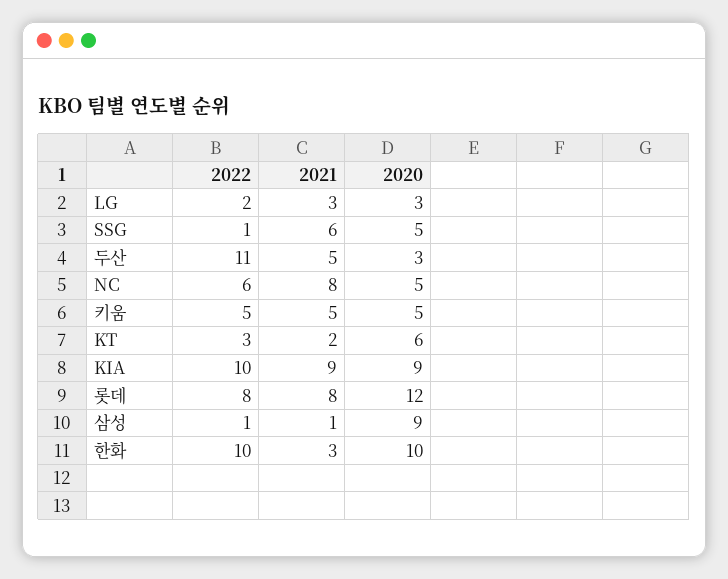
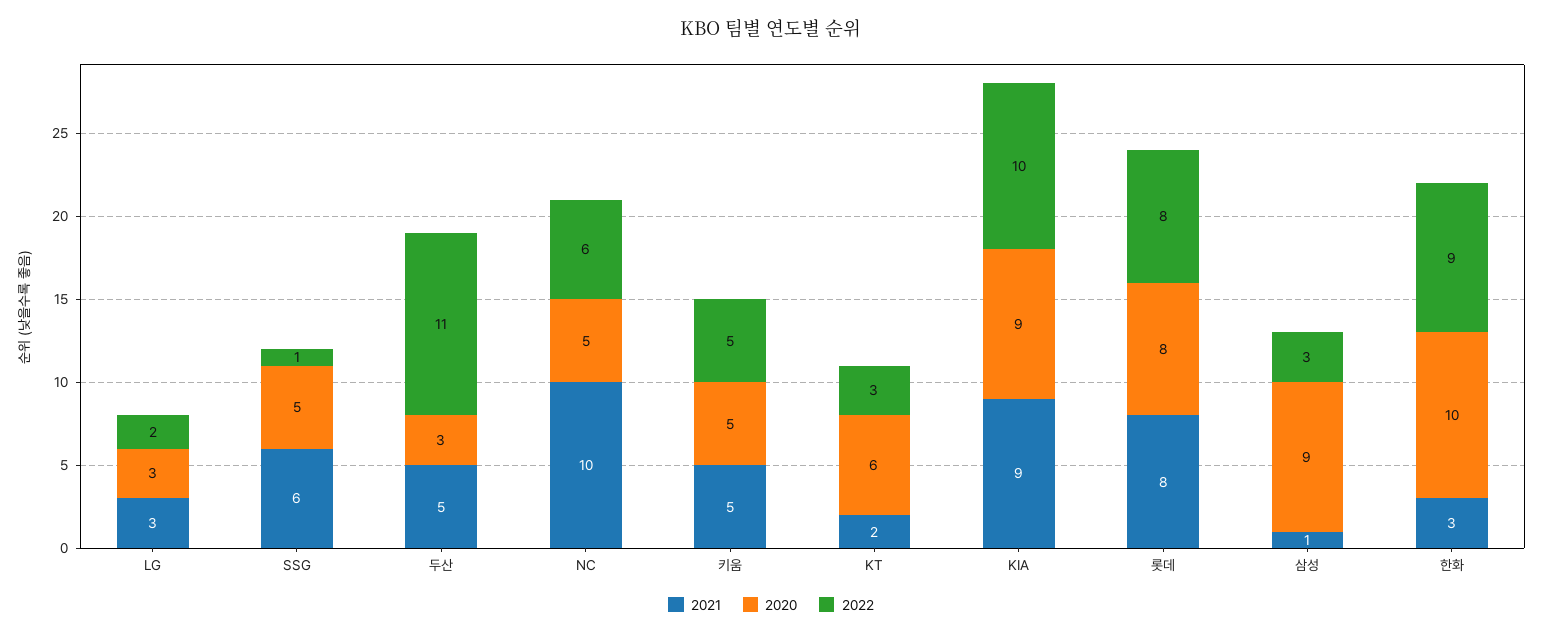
2021, NC: 8 -> 10
2020, 롯데: 12 -> 8
2022, 삼성: 1 -> 3
2022, 한화: 10 -> 9

